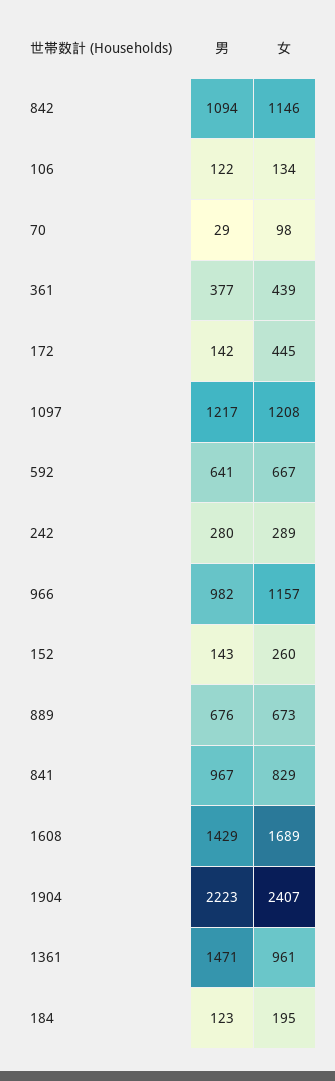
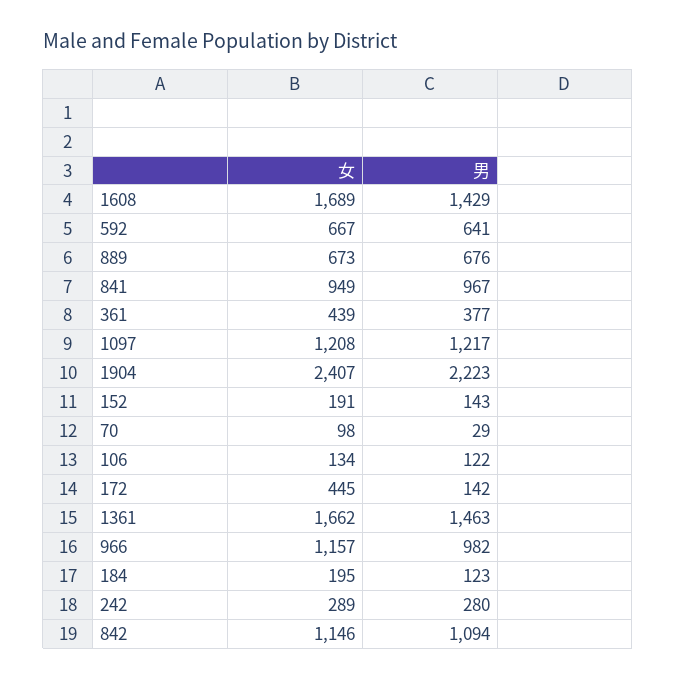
女, 152: 260 -> 191
女, 841: 829 -> 949
男, 1361: 1471 -> 1463
女, 1361: 961 -> 1662

